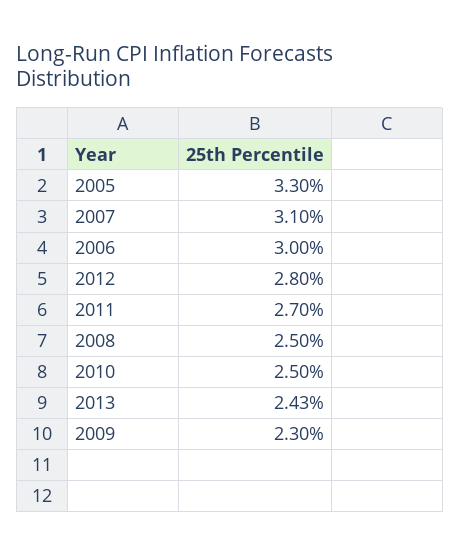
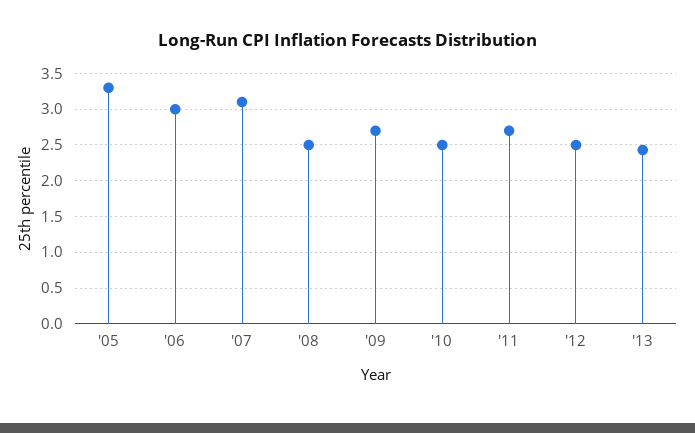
2012: 2.8 -> 2.5
2009: 2.3 -> 2.7

